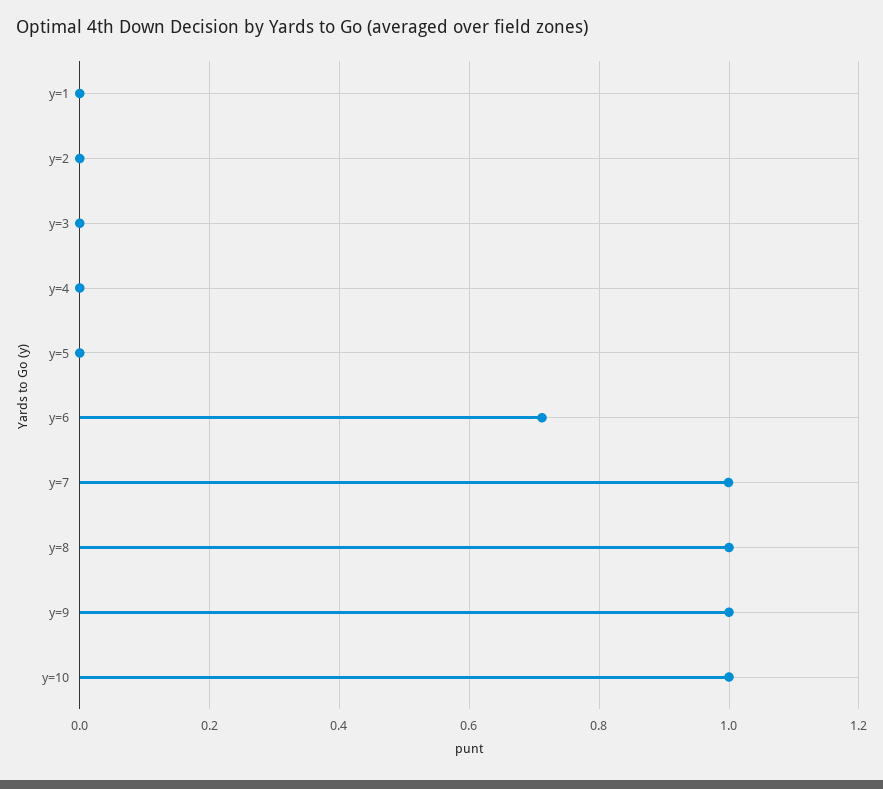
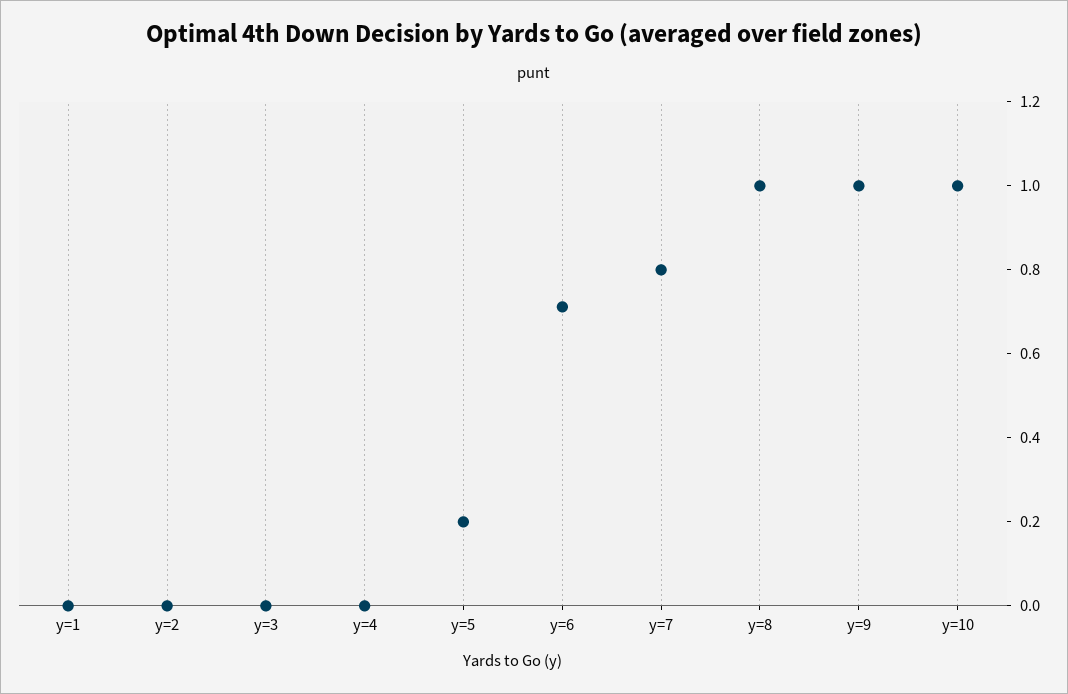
y=5: 0 -> 0.2
y=7: 1 -> 0.8

